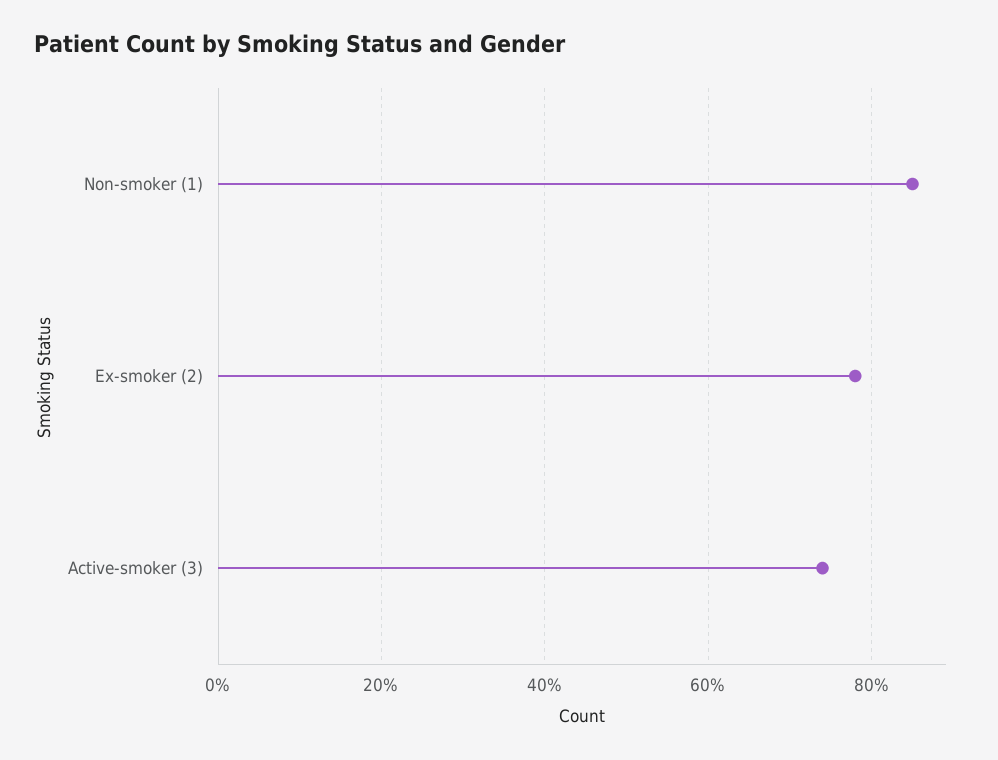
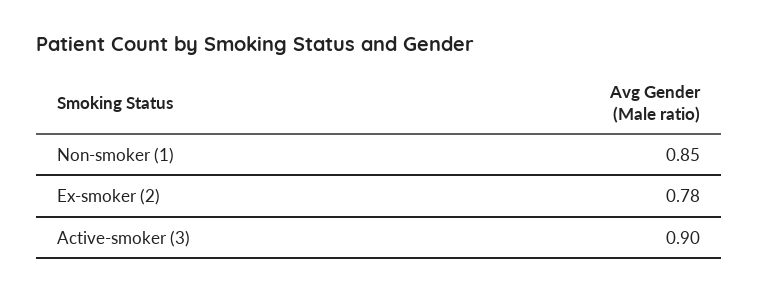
Active-smoker (3): 0.75 -> 0.9

